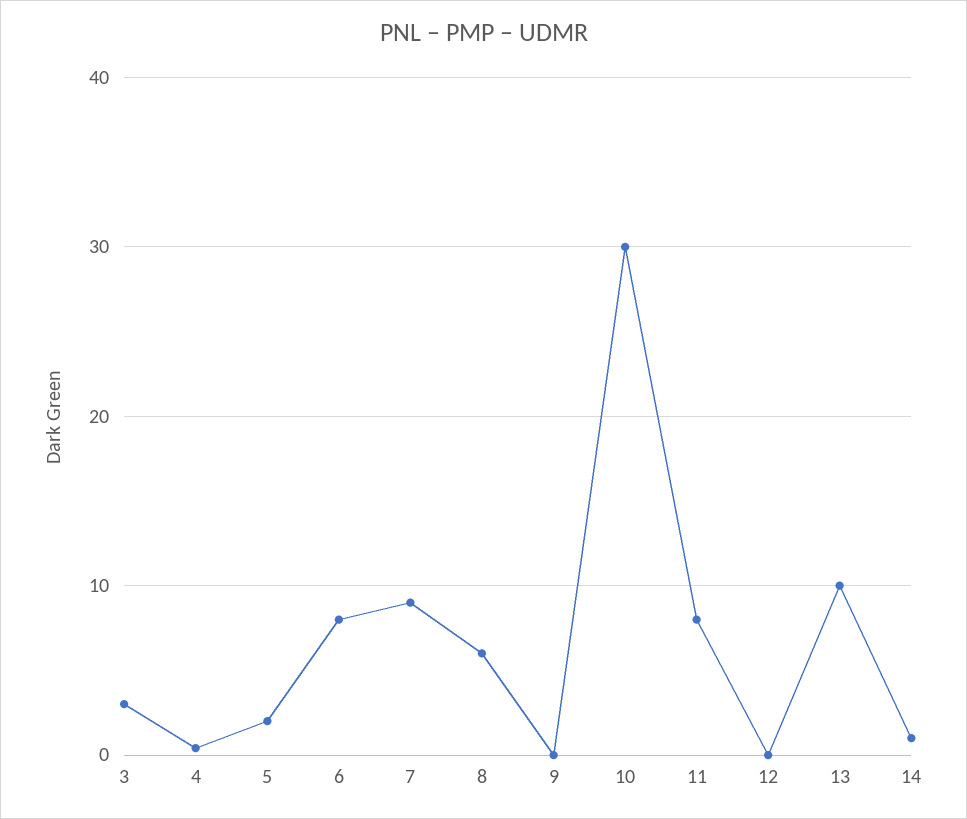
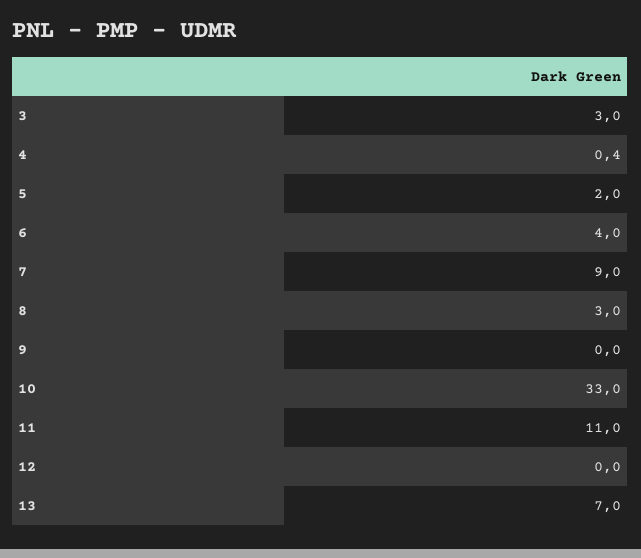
6: 8 -> 4
8: 6 -> 3
10: 30 -> 33
11: 8 -> 11
13: 10 -> 7
14: 1 -> none

